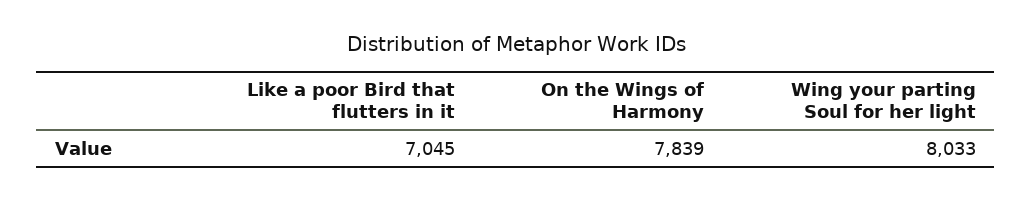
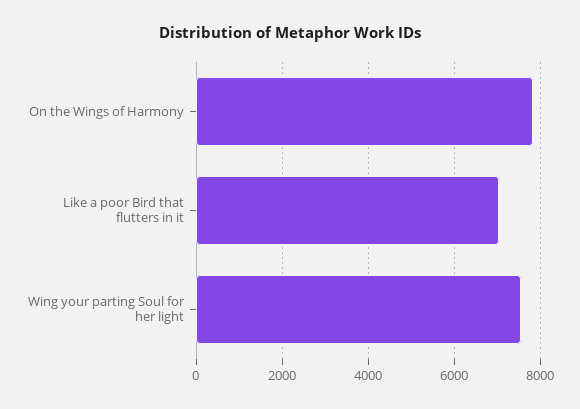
Wing your parting Soul for her light: 8033 -> 7600

